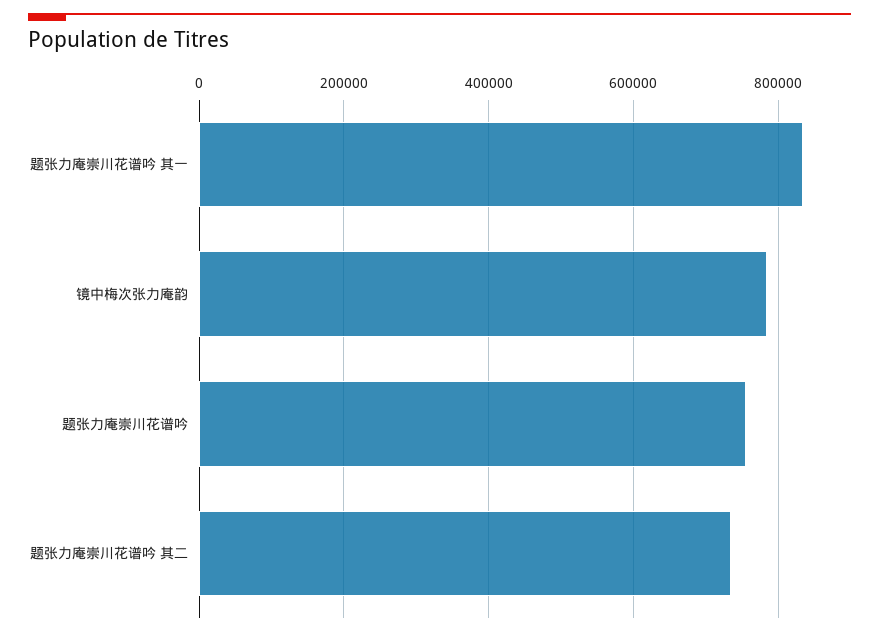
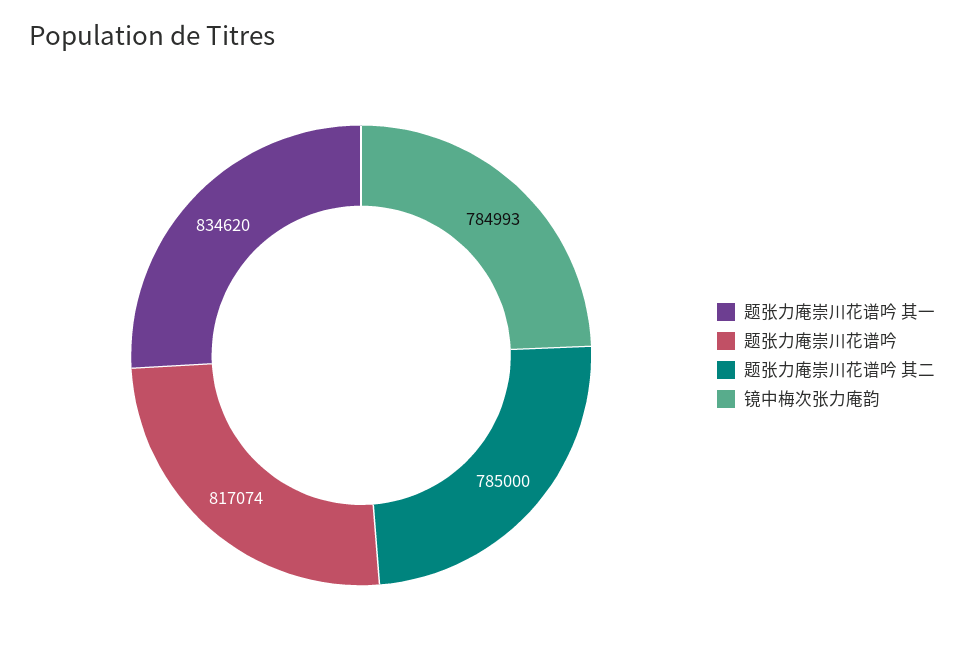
题张力庵崇川花谱吟: 760000 -> 817074
题张力庵崇川花谱吟 其二: 740000 -> 785000

